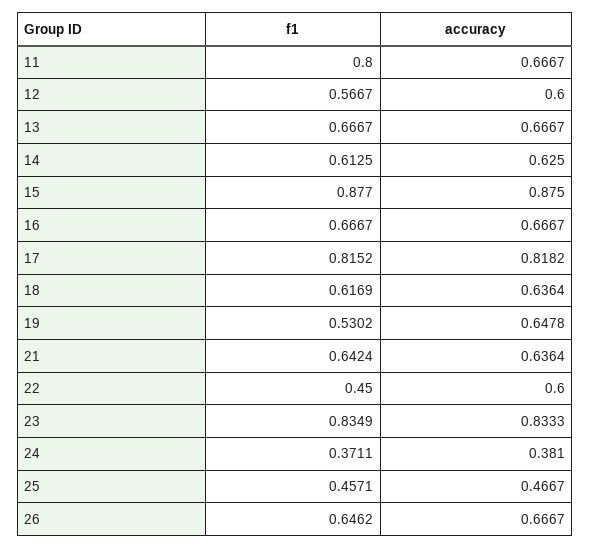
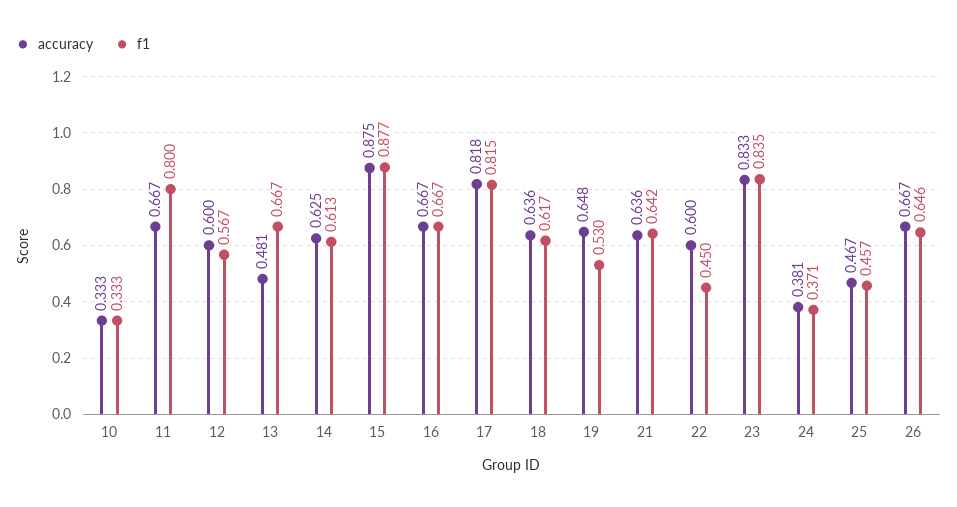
accuracy, 13: 0.6667 -> 0.481
accuracy, 10: none -> 0.333
f1, 10: none -> 0.333

